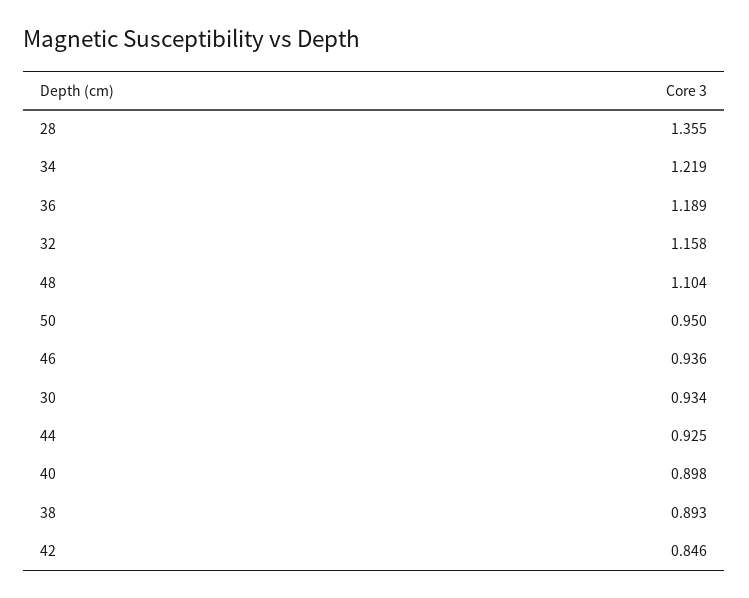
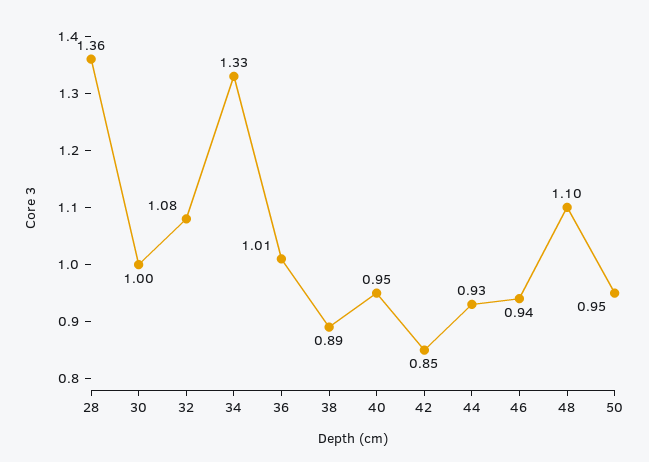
34: 1.219 -> 1.33
36: 1.189 -> 1.01
32: 1.158 -> 1.08
30: 0.934 -> 1
40: 0.898 -> 0.95

